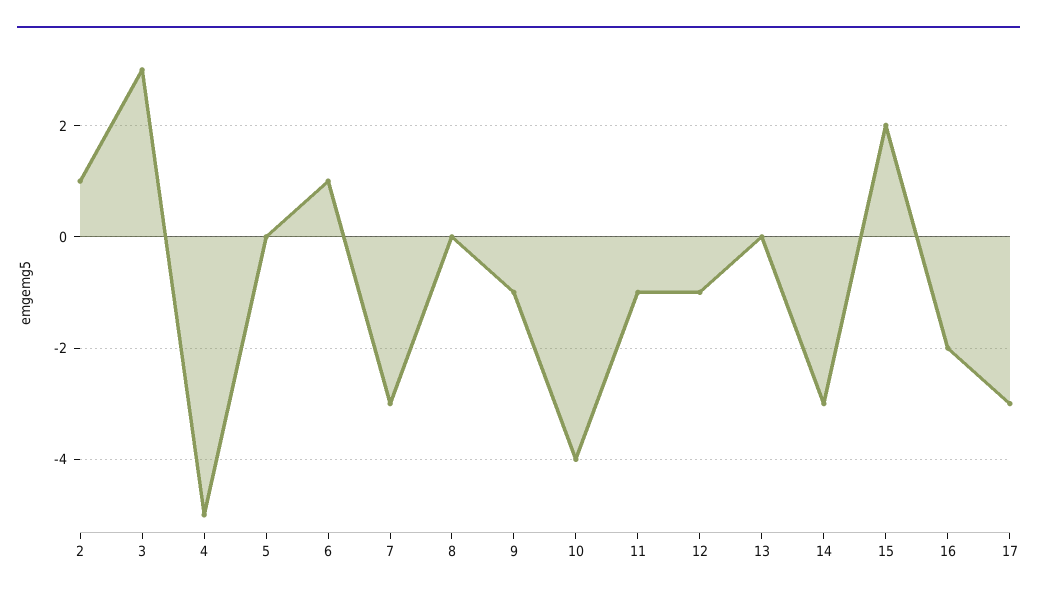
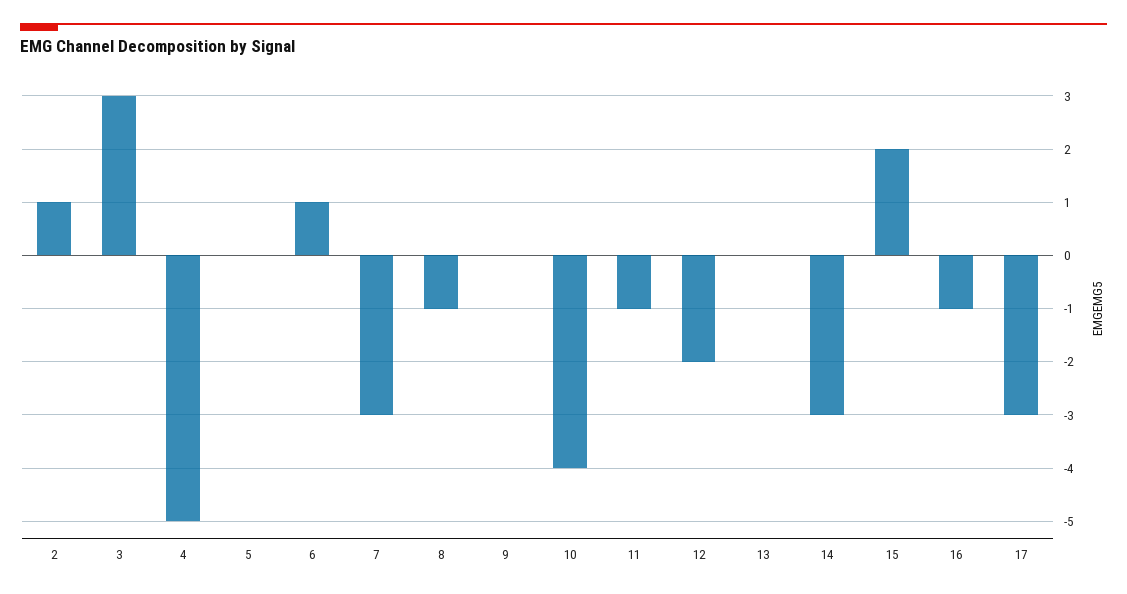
8: 0 -> -1
9: -1 -> 0
12: -1 -> -2
16: -2 -> -1

